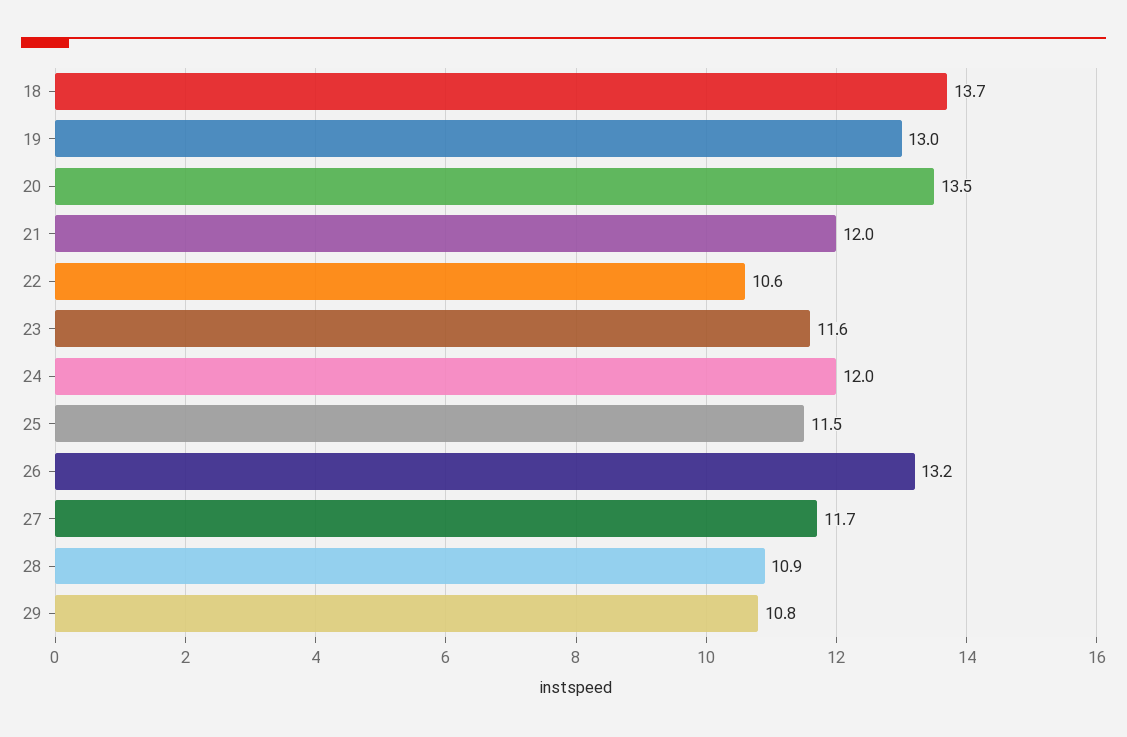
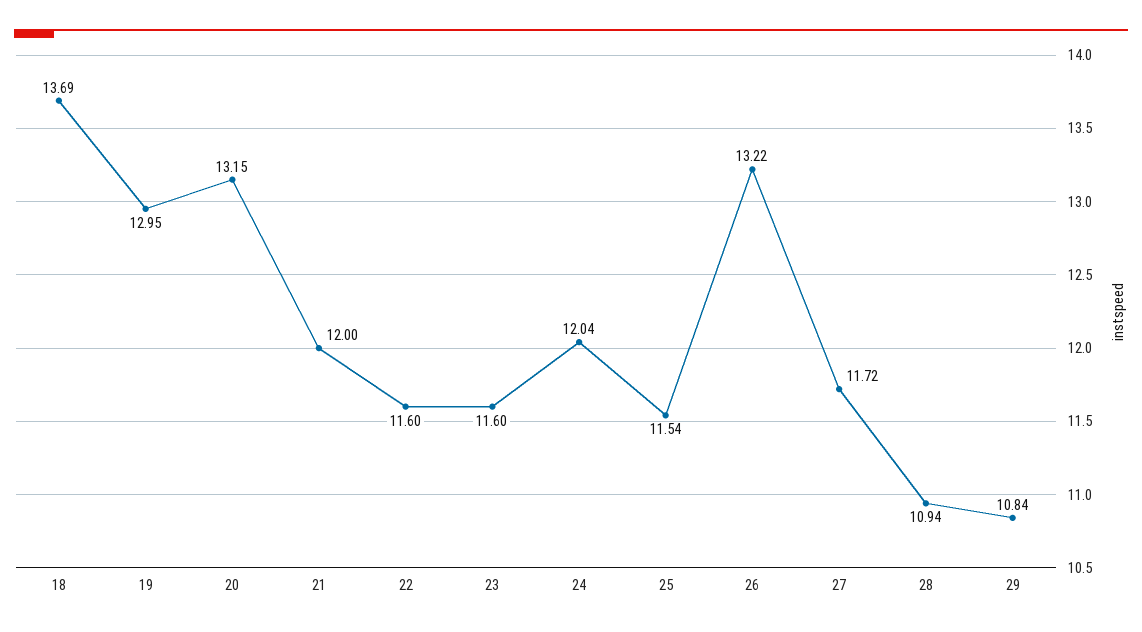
20: 13.5 -> 13.15
22: 10.6 -> 11.6

